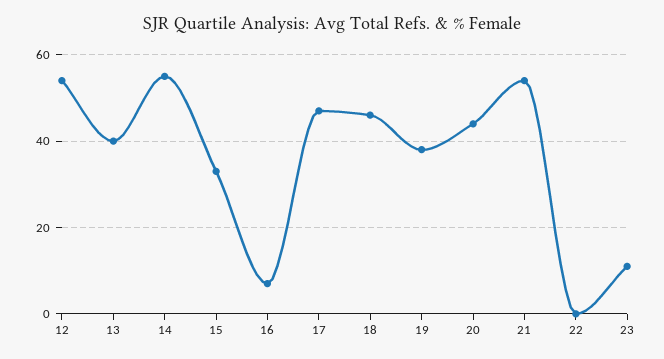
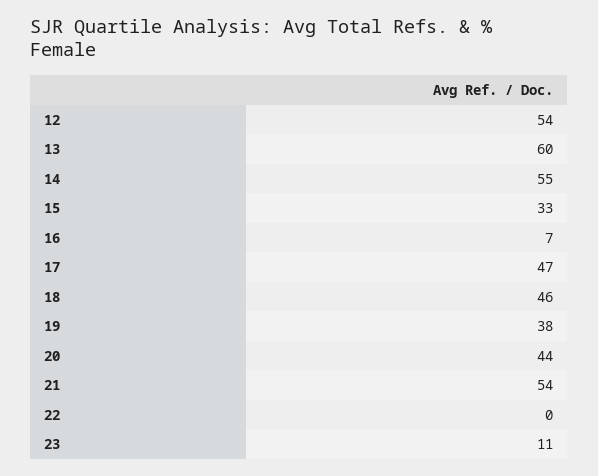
13: 40 -> 60

